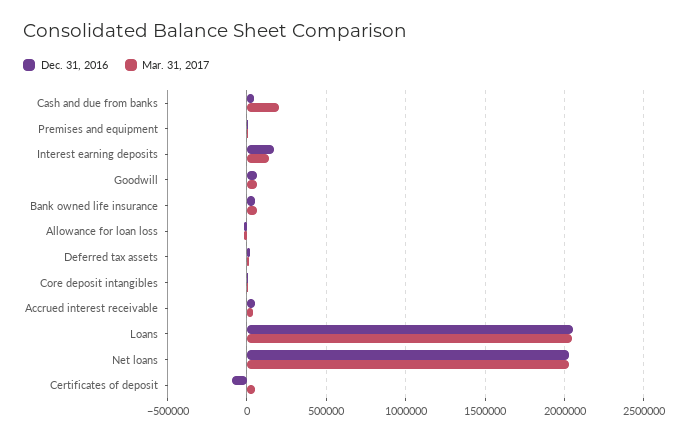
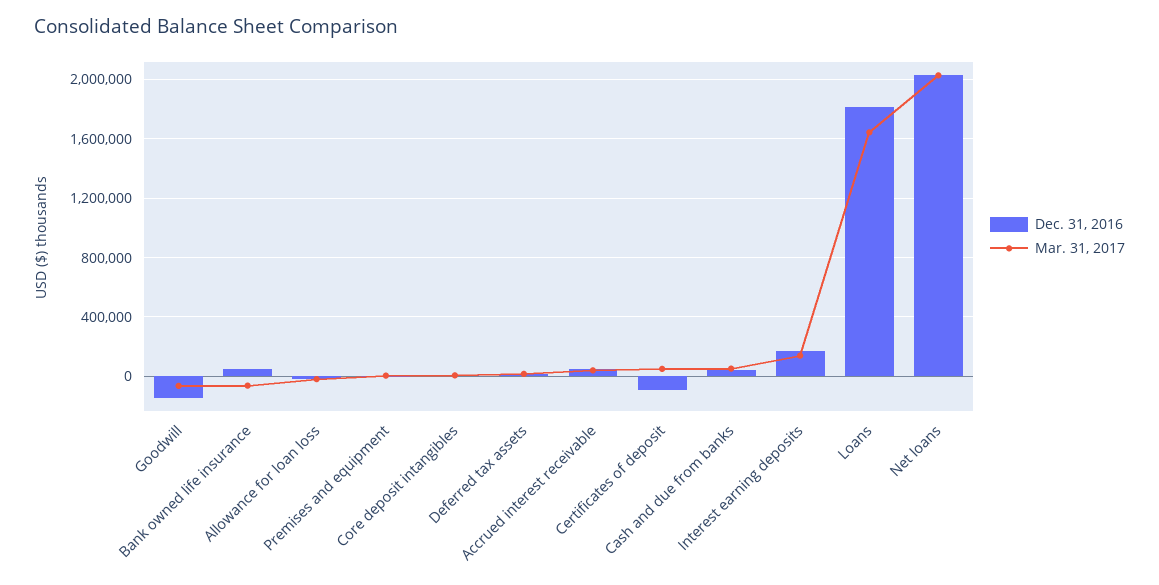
Mar. 31, 2017, Cash and due from banks: 200000 -> 50000
Dec. 31, 2016, Goodwill: 50000 -> -150000
Mar. 31, 2017, Goodwill: 50000 -> -50000
Mar. 31, 2017, Bank owned life insurance: 50000 -> -50000
Dec. 31, 2016, Loans: 2050000 -> 1800000
Mar. 31, 2017, Loans: 2050000 -> 1650000

